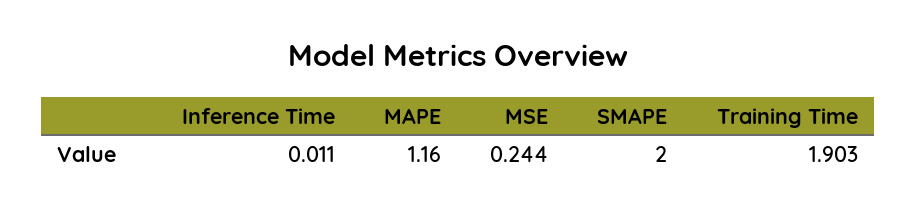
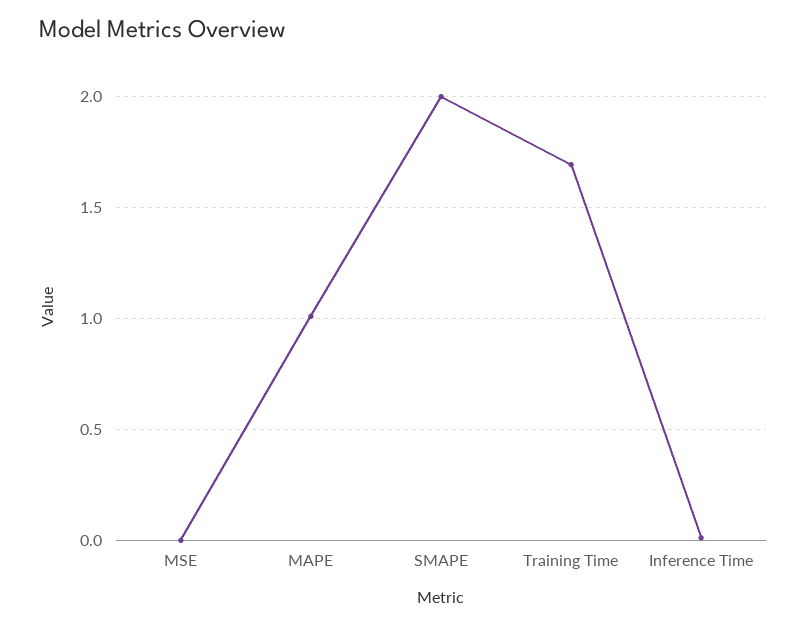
MAPE: 1.16 -> 1
MSE: 0.244 -> 0
Training Time: 1.903 -> 1.7

